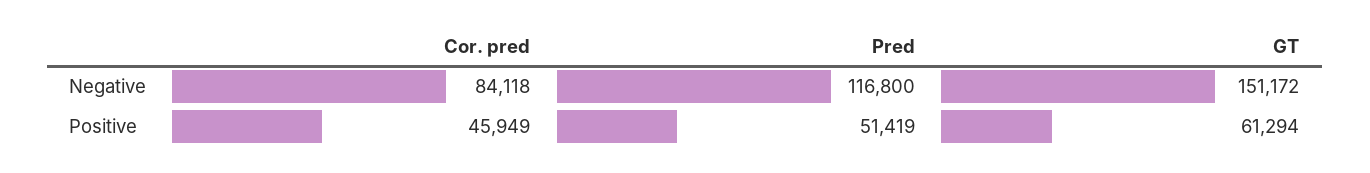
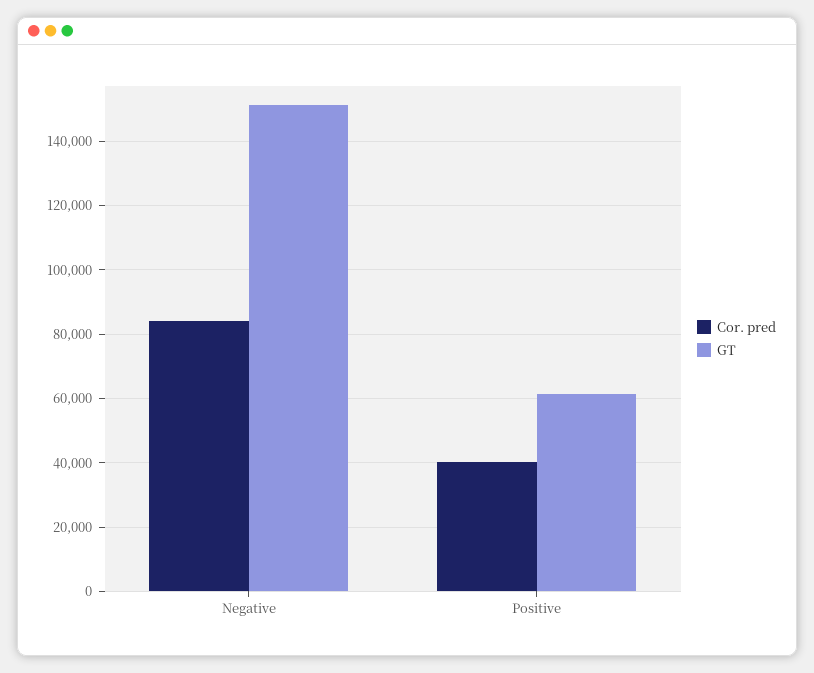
Pred, Negative: 116800 -> none
Cor. pred, Positive: 45949 -> 40000
Pred, Positive: 51419 -> none

